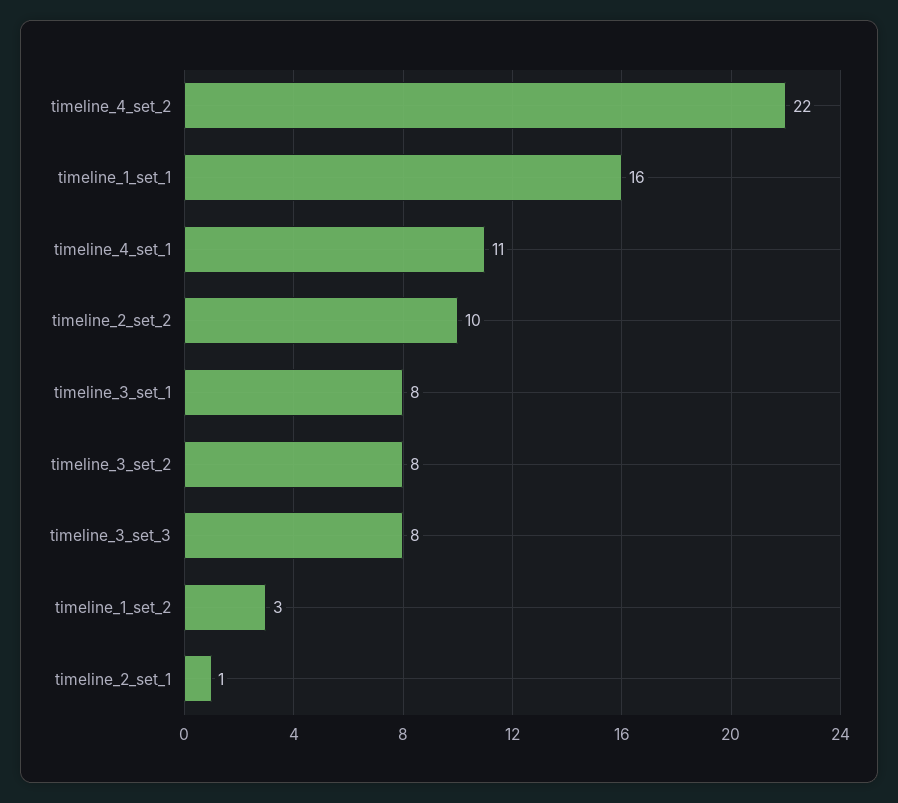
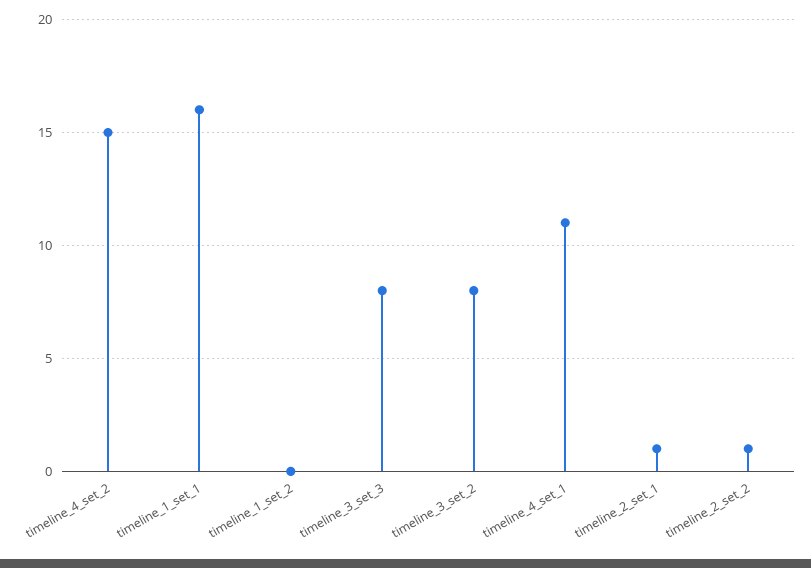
timeline_4_set_2: 22 -> 15
timeline_2_set_2: 10 -> 1
timeline_3_set_1: 8 -> none
timeline_1_set_2: 3 -> 0

